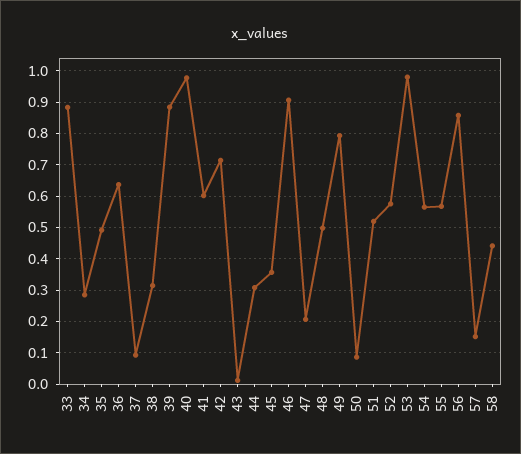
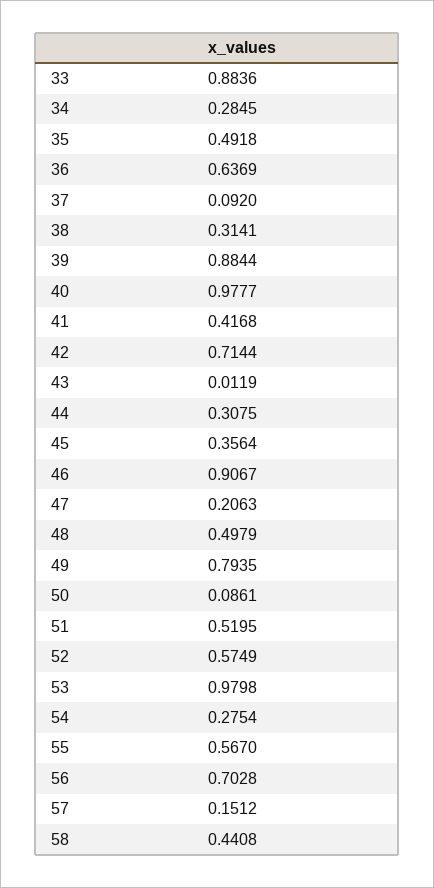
41: 0.6 -> 0.4168
54: 0.56 -> 0.2754
56: 0.86 -> 0.7028

